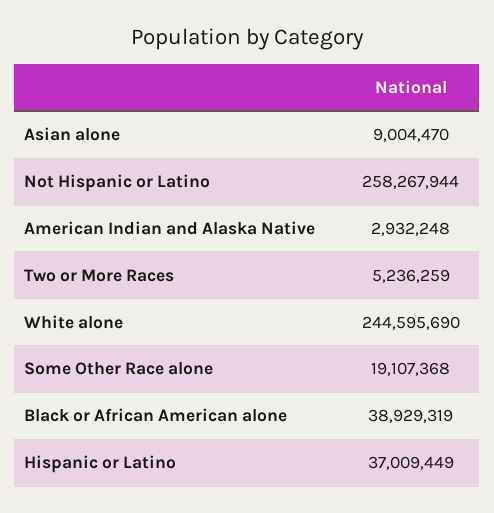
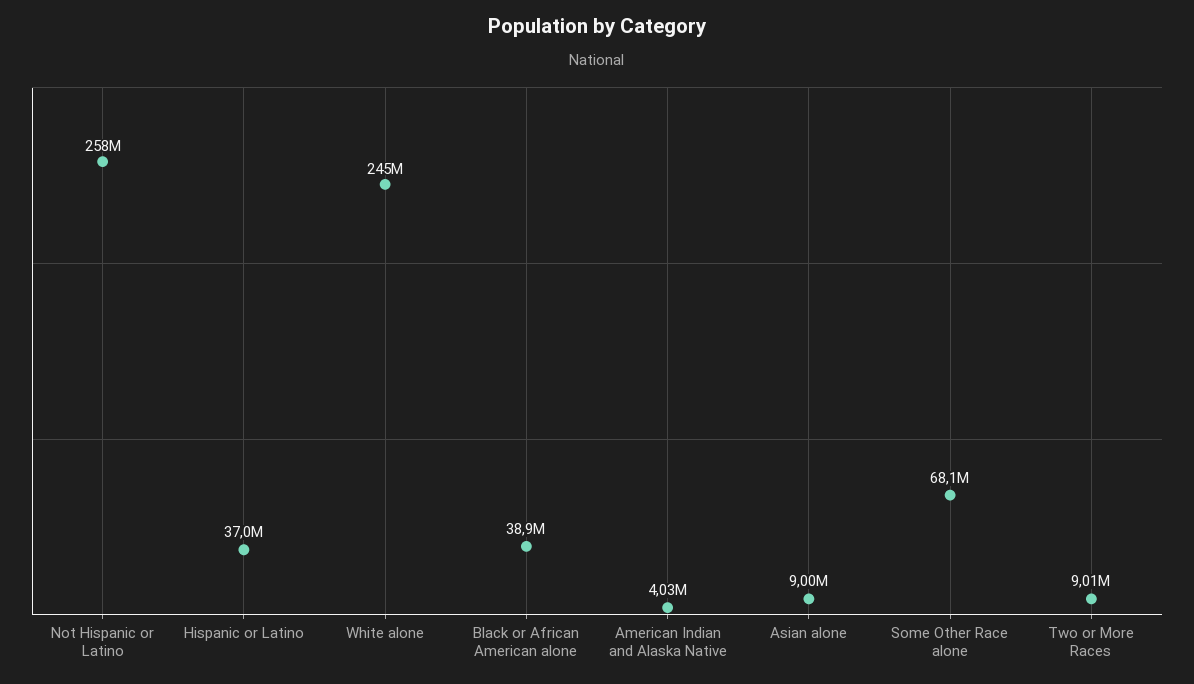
American Indian and Alaska Native: 2932248 -> 4030000
Two or More Races: 5236259 -> 9010000
Some Other Race alone: 19107368 -> 68100000

